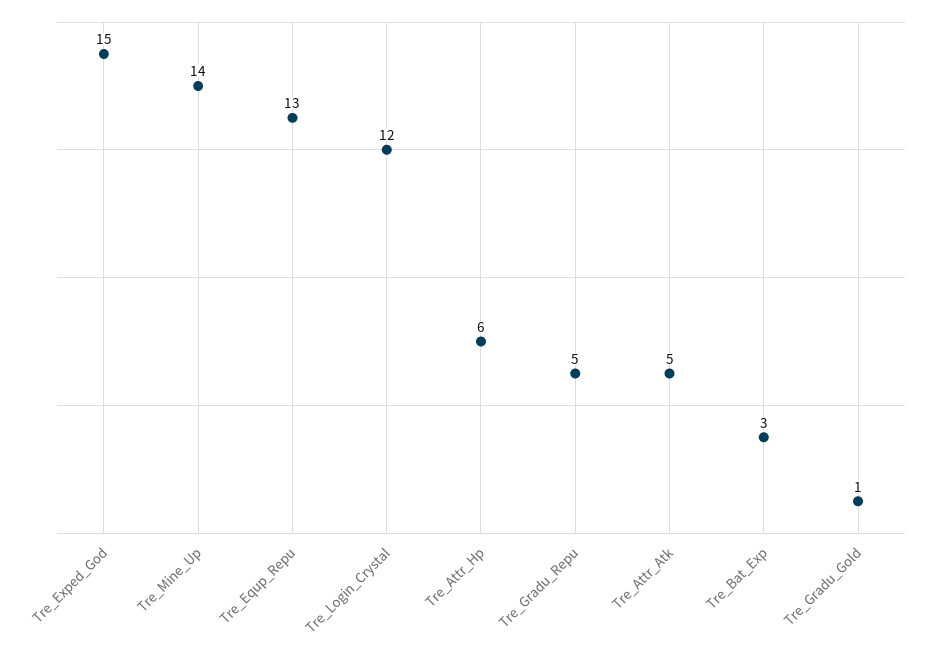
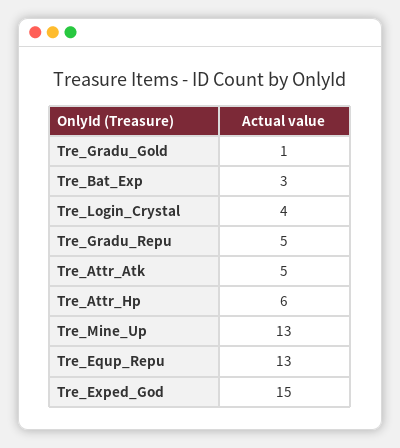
Tre_Mine_Up: 14 -> 13
Tre_Login_Crystal: 12 -> 4

